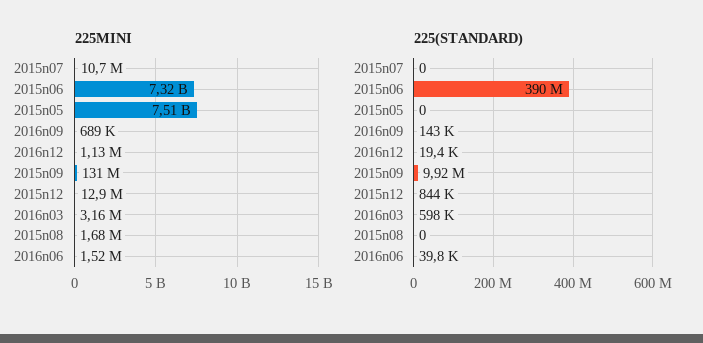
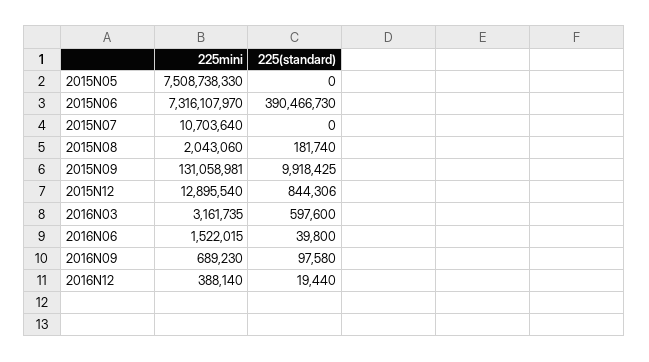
225MINI, 2016n12: 1130000 -> 388140
225MINI, 2015n08: 1680000 -> 2043060
225(STANDARD), 2016n09: 143000 -> 97580
225(STANDARD), 2015n08: 0 -> 181740

